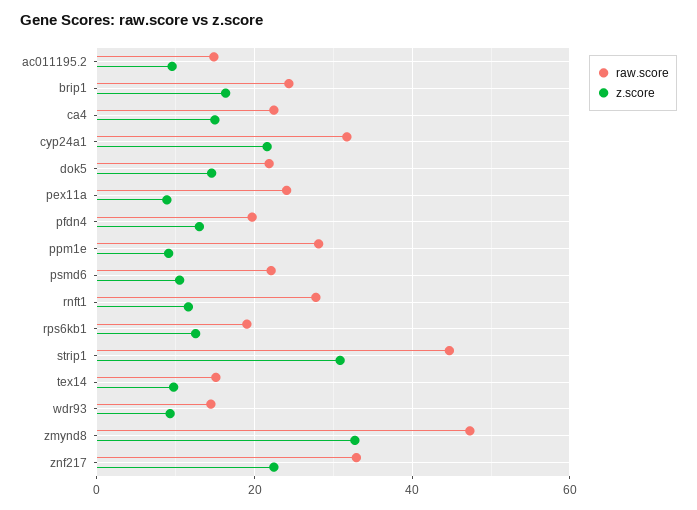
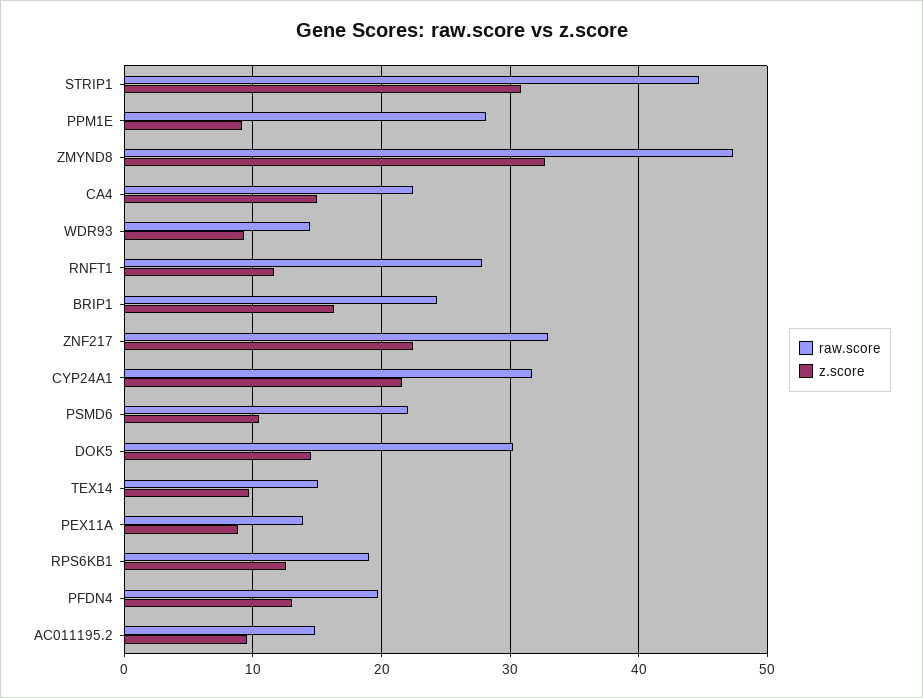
raw.score, dok5: 22 -> 30
raw.score, pex11a: 24 -> 14

